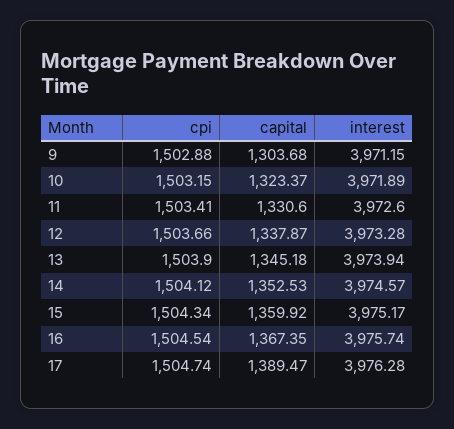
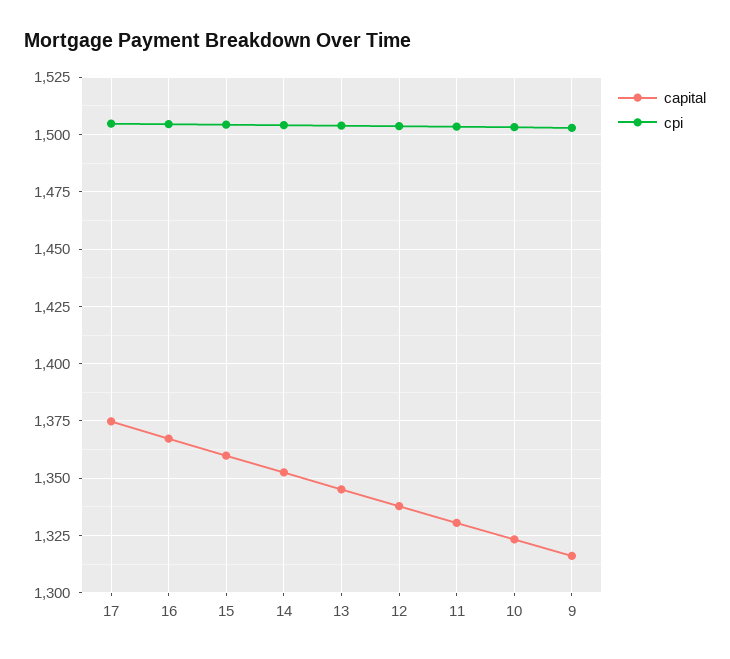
capital, 9: 1303.68 -> 1315
interest, 9: 3971.15 -> none
interest, 10: 3971.89 -> none
interest, 11: 3972.6 -> none
interest, 12: 3973.28 -> none
interest, 13: 3973.94 -> none
interest, 14: 3974.57 -> none
interest, 15: 3975.17 -> none
interest, 16: 3975.74 -> none
capital, 17: 1389.47 -> 1375
interest, 17: 3976.28 -> none

